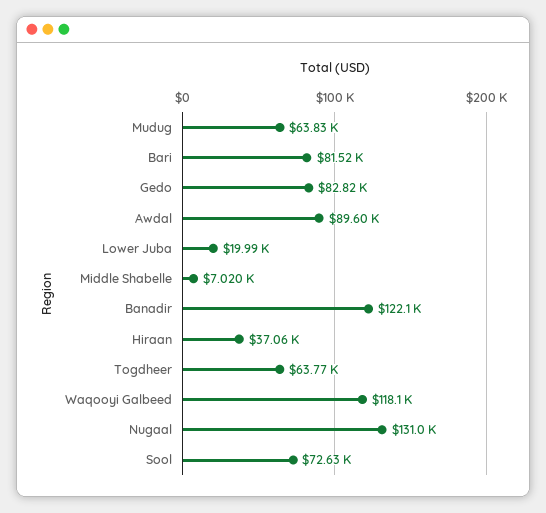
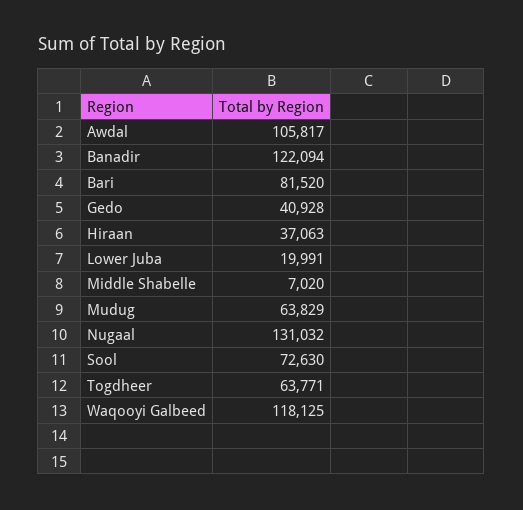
Gedo: 82820 -> 40928
Awdal: 89600 -> 105817

